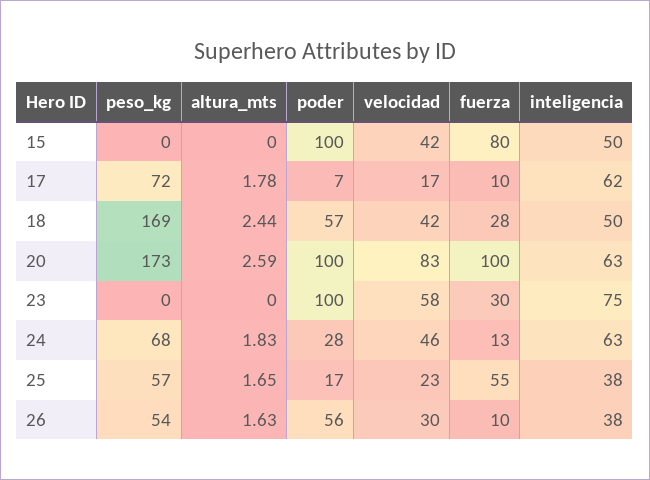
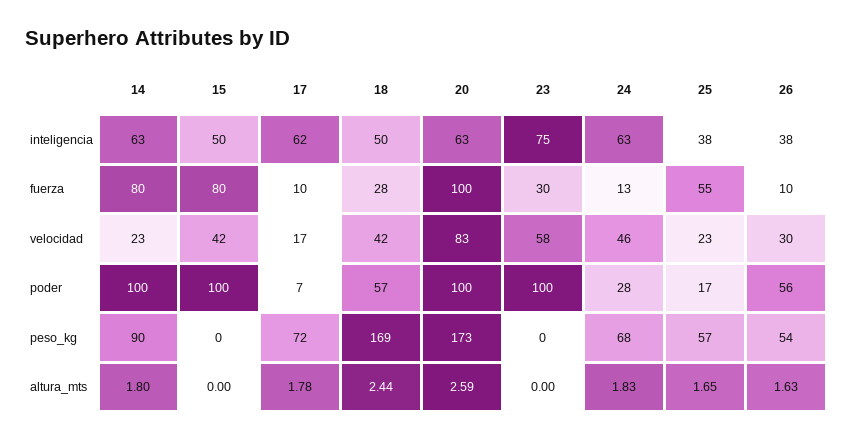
inteligencia, 14: none -> 63
fuerza, 14: none -> 80
velocidad, 14: none -> 23
poder, 14: none -> 100
peso_kg, 14: none -> 90
altura_mts, 14: none -> 1.8

